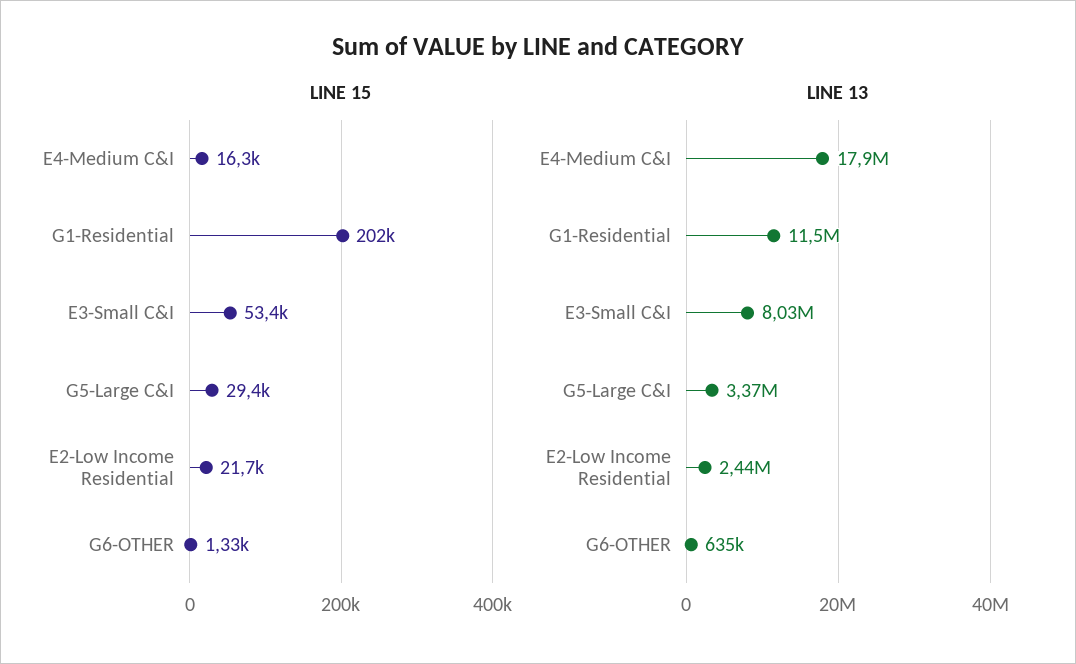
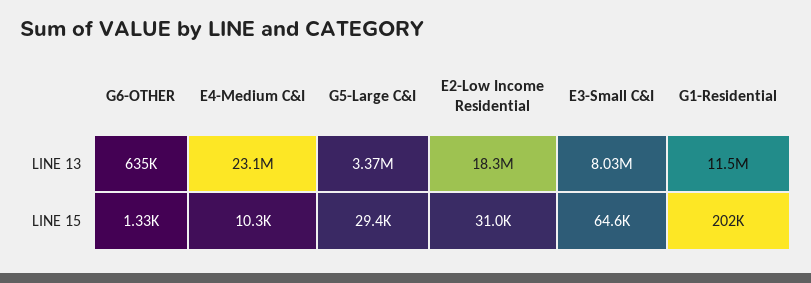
LINE 15, E4-Medium C&I: 16300 -> 10300
LINE 15, E3-Small C&I: 53400 -> 64600
LINE 15, E2-Low Income Residential: 21700 -> 31000
LINE 13, E4-Medium C&I: 17900000 -> 23100000
LINE 13, E2-Low Income Residential: 2440000 -> 18300000

